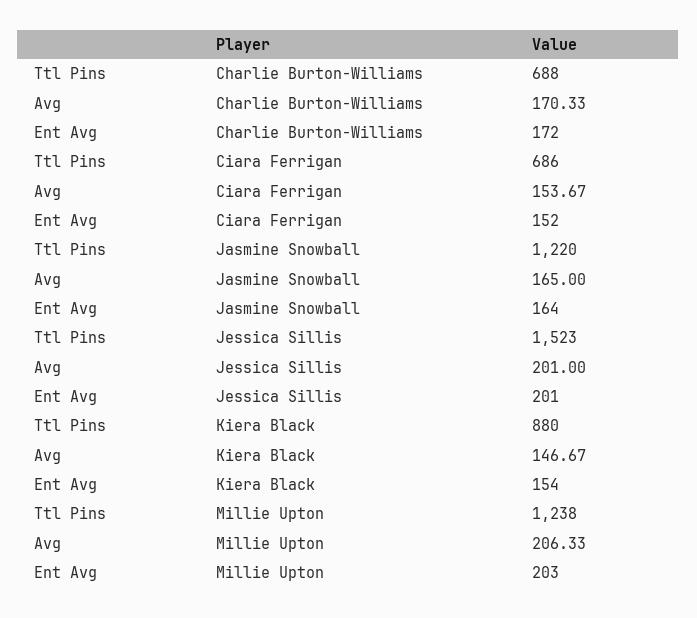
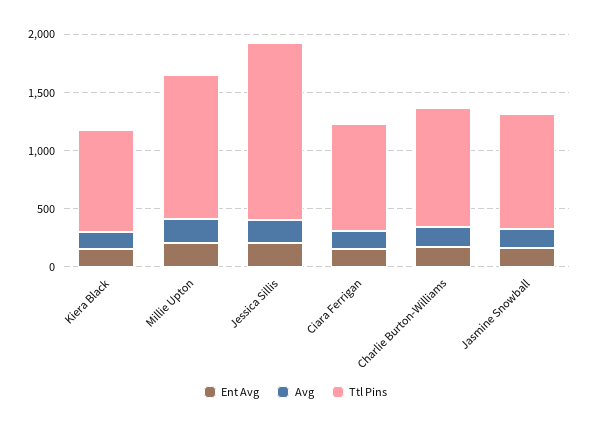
Ttl Pins, Charlie Burton-Williams: 688 -> 1000
Ttl Pins, Ciara Ferrigan: 686 -> 900
Ttl Pins, Jasmine Snowball: 1220 -> 1000

